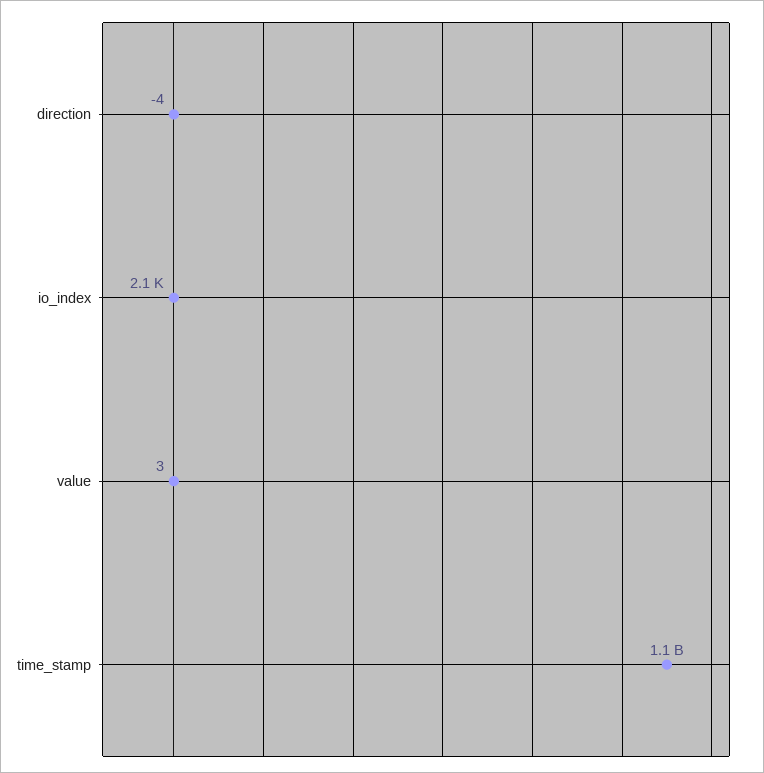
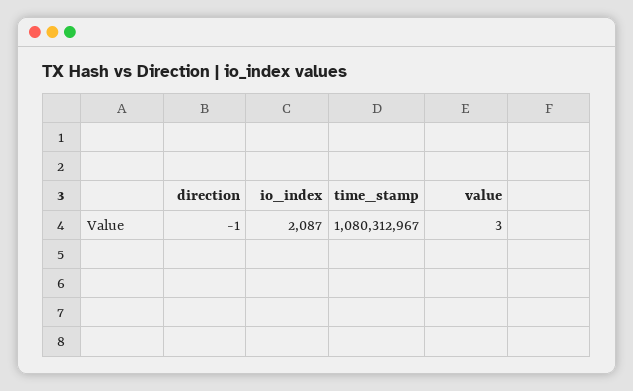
direction: -4 -> -1

